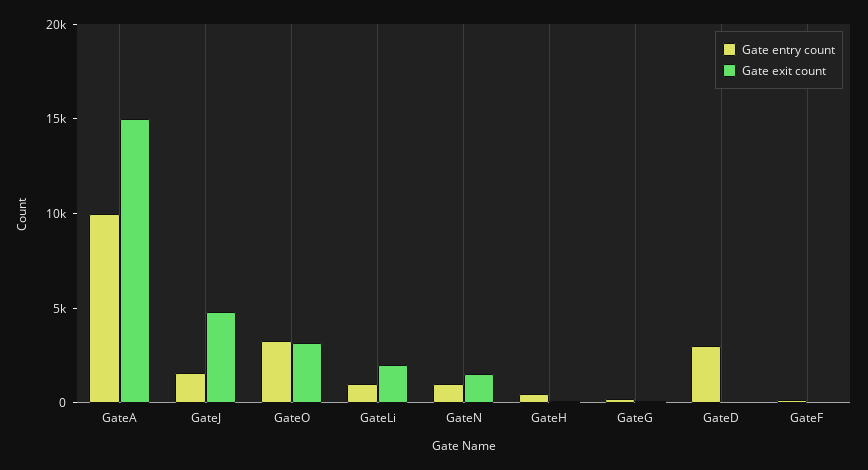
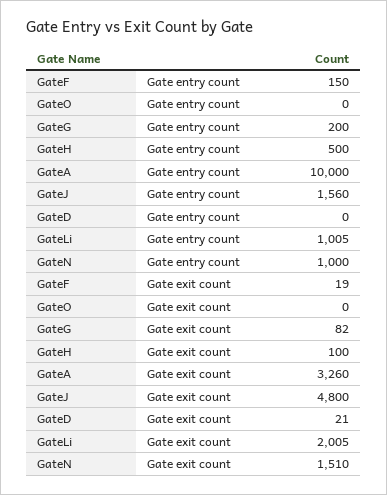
Gate exit count, GateA: 15000 -> 3260
Gate entry count, GateO: 3000 -> 0
Gate exit count, GateO: 3000 -> 0
Gate entry count, GateD: 3000 -> 0

